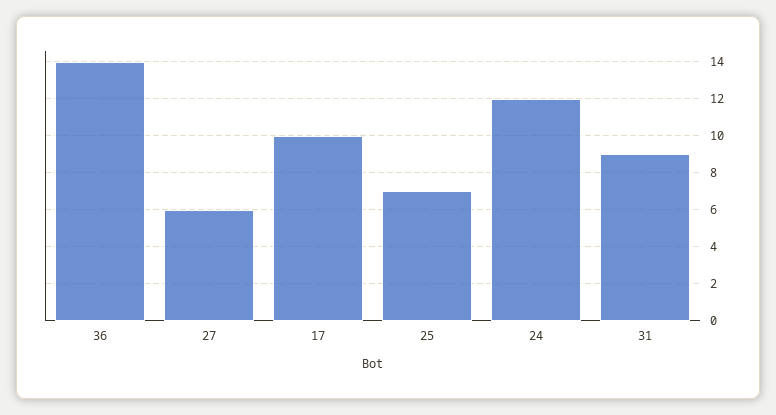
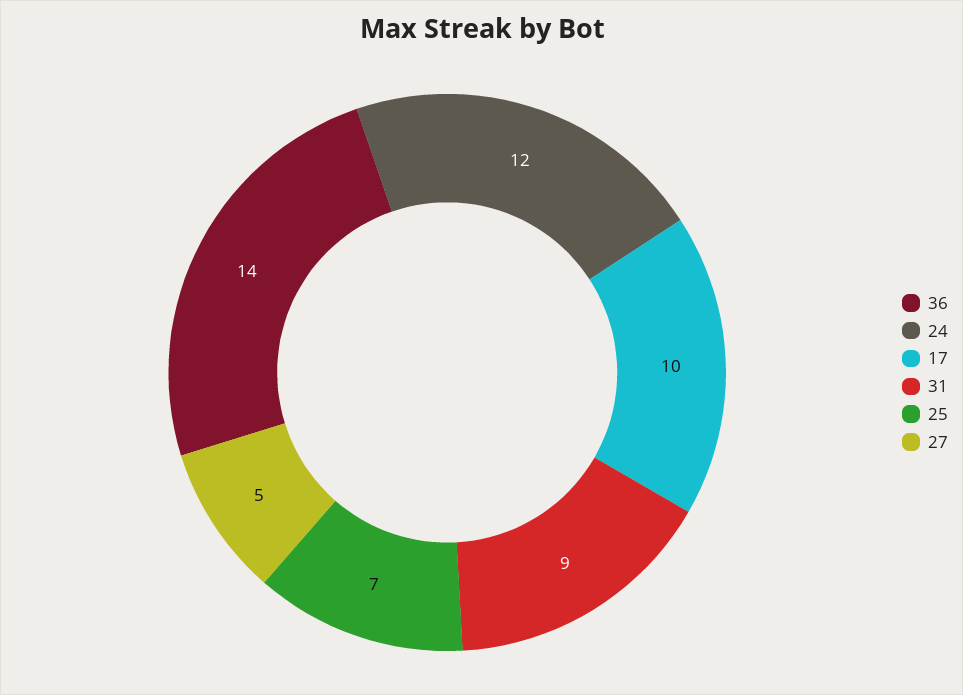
27: 6 -> 5

